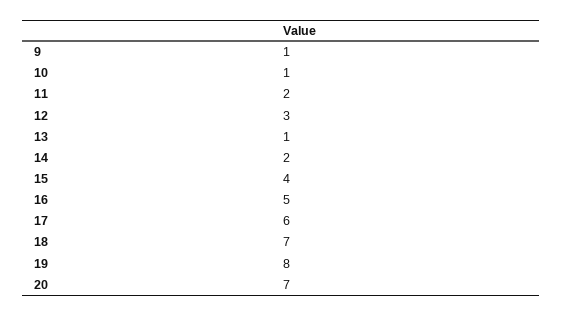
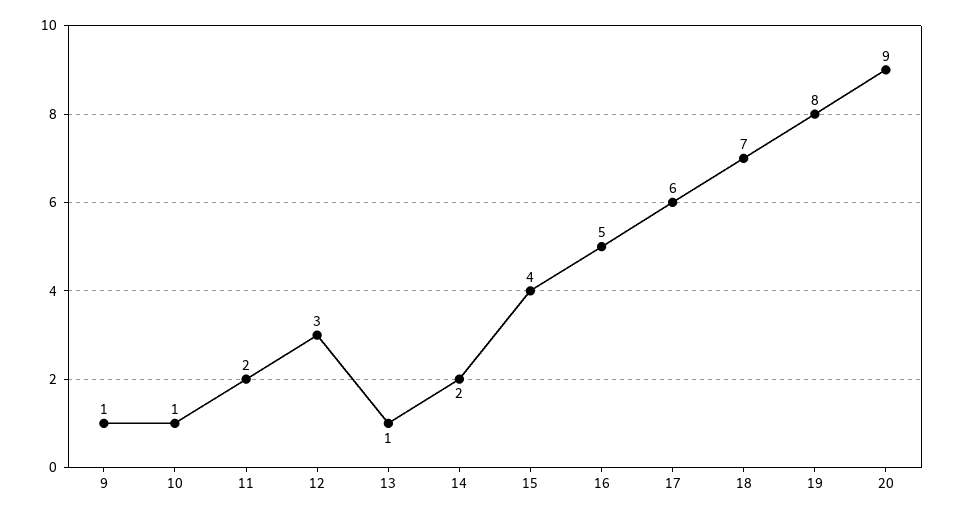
20: 7 -> 9

